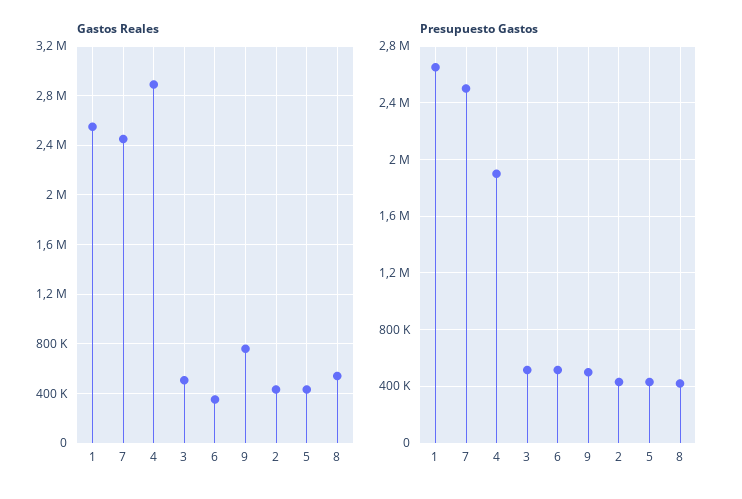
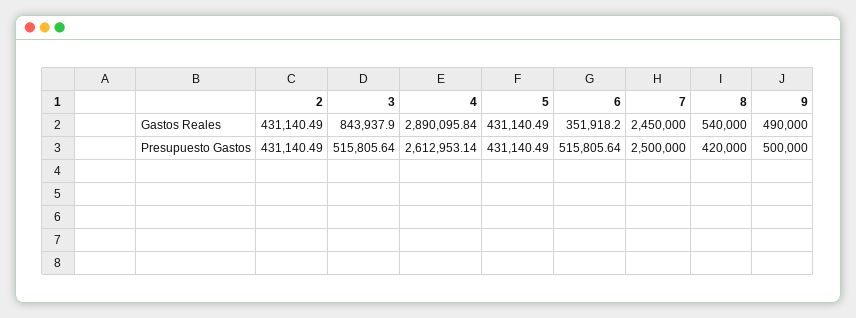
Gastos Reales, 1: 2550000 -> none
Gastos Reales, 3: 500000 -> 843937.9
Gastos Reales, 9: 750000 -> 490000
Presupuesto Gastos, 1: 2650000 -> none
Presupuesto Gastos, 4: 1900000 -> 2612953.14

